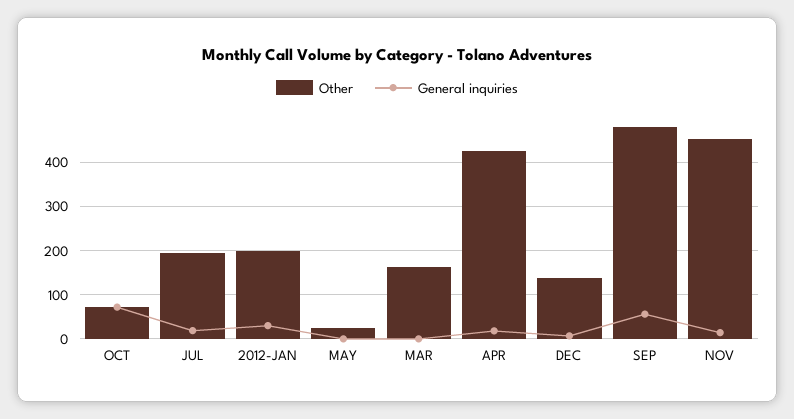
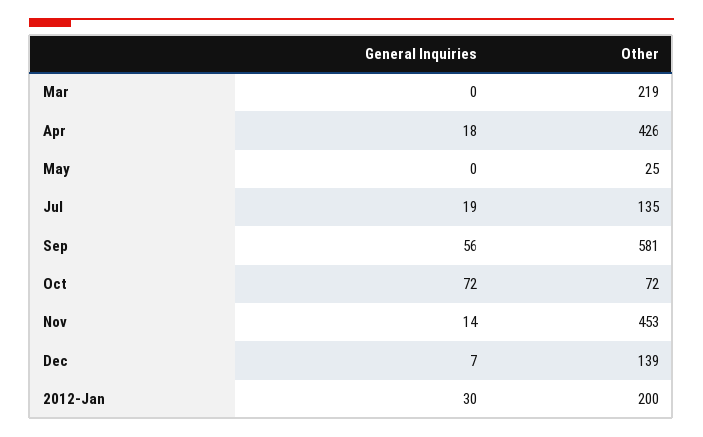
Other, JUL: 200 -> 135
Other, MAR: 160 -> 219
Other, SEP: 480 -> 581

